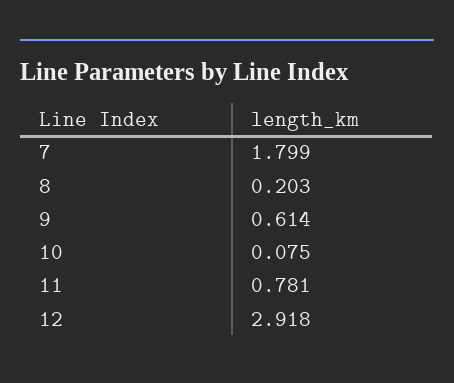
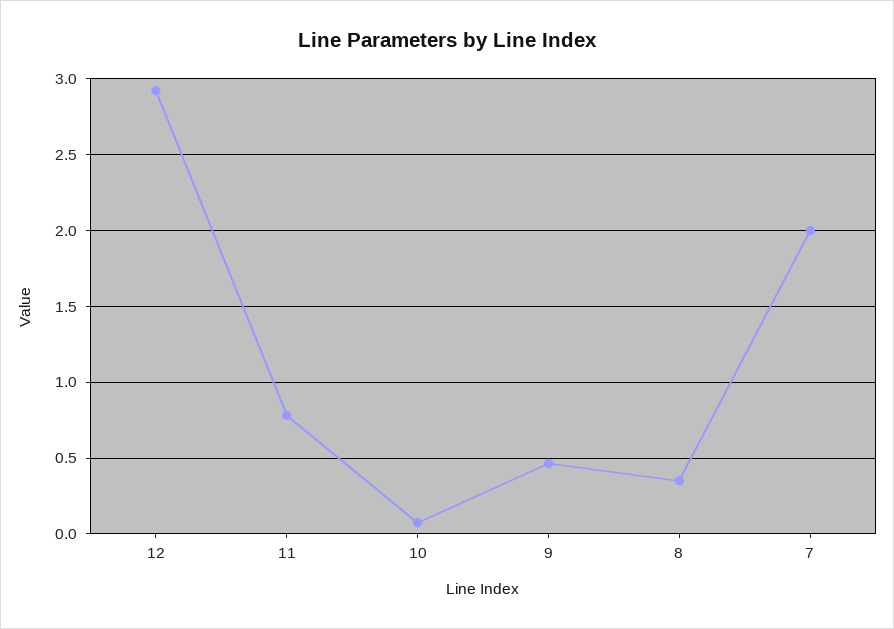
7: 1.799 -> 2
8: 0.203 -> 0.35
9: 0.614 -> 0.45

